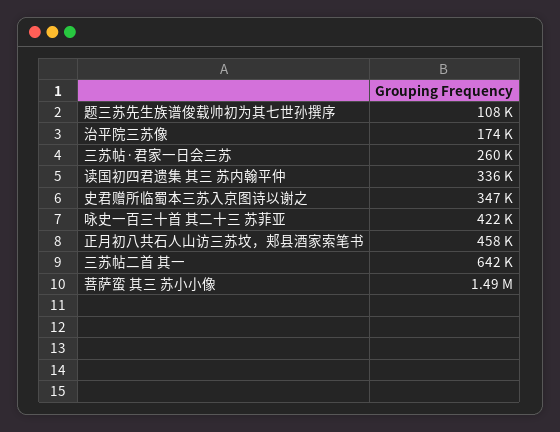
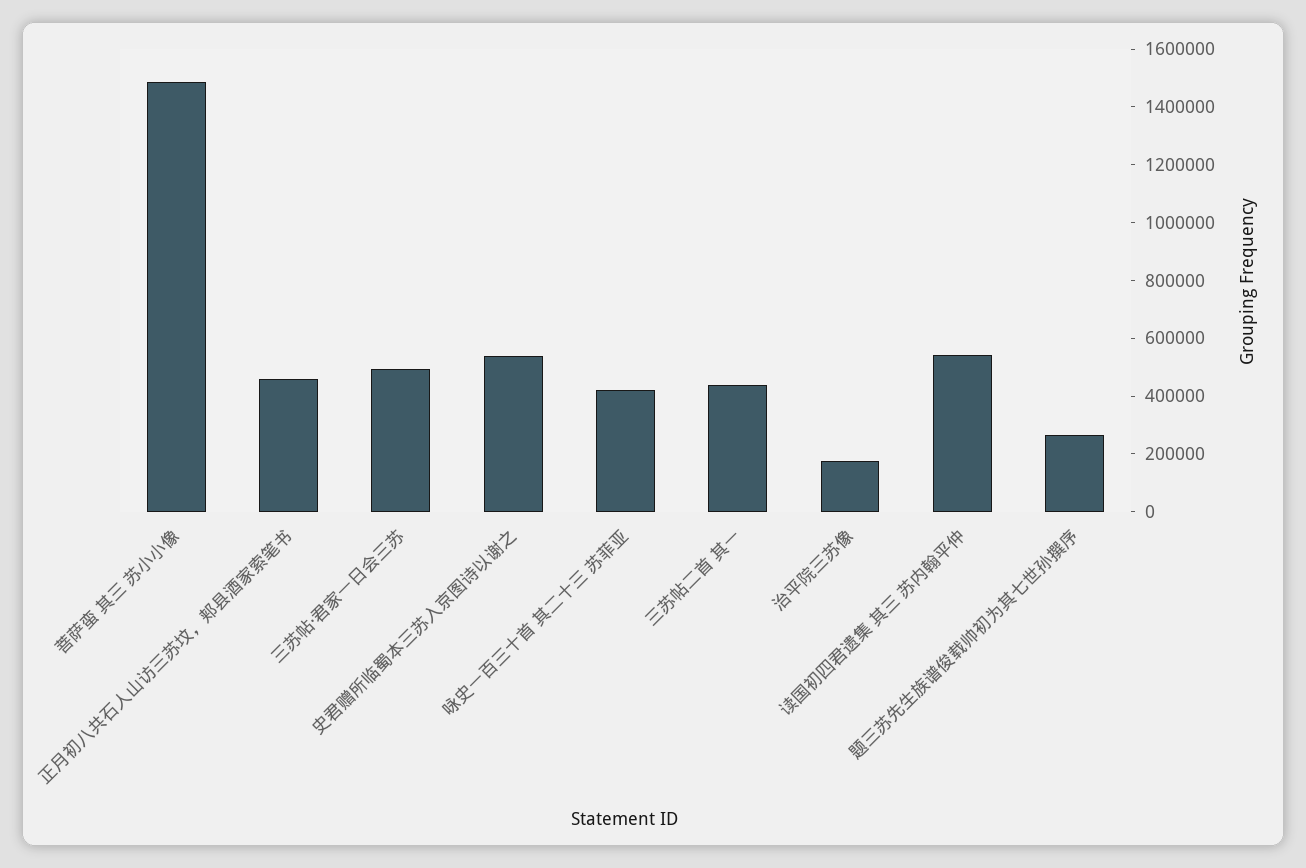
题三苏先生族谱俊载帅初为其七世孙撰序: 108000 -> 250000
三苏帖·君家一日会三苏: 260000 -> 500000
读国初四君遗集 其三 苏内翰平仲: 336000 -> 550000
史君赠所临蜀本三苏入京图诗以谢之: 347000 -> 550000
三苏帖二首 其一: 642000 -> 450000

